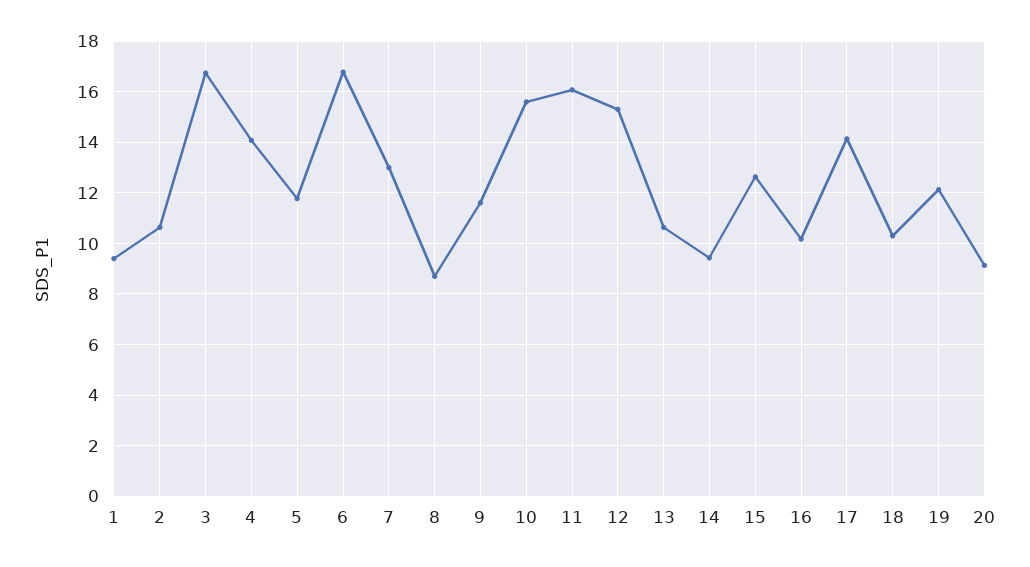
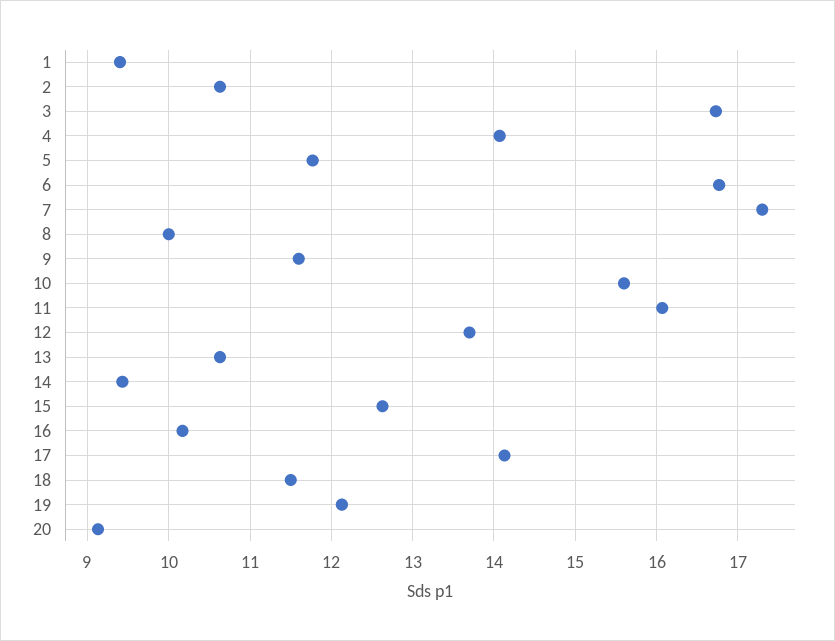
7: 13 -> 17.3
8: 8.75 -> 10
12: 15.25 -> 13.7
18: 10.25 -> 11.5

